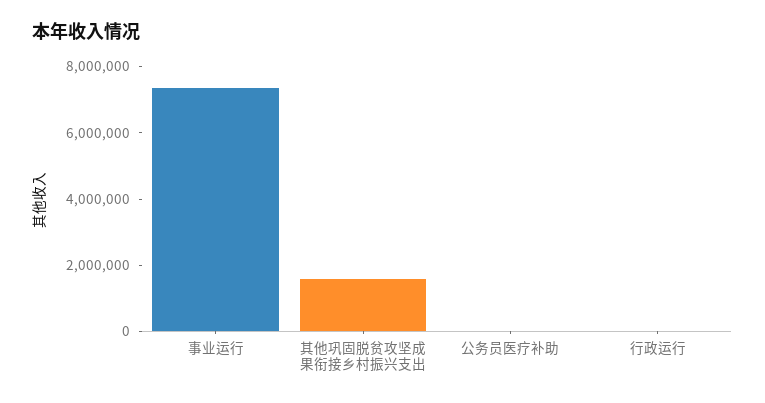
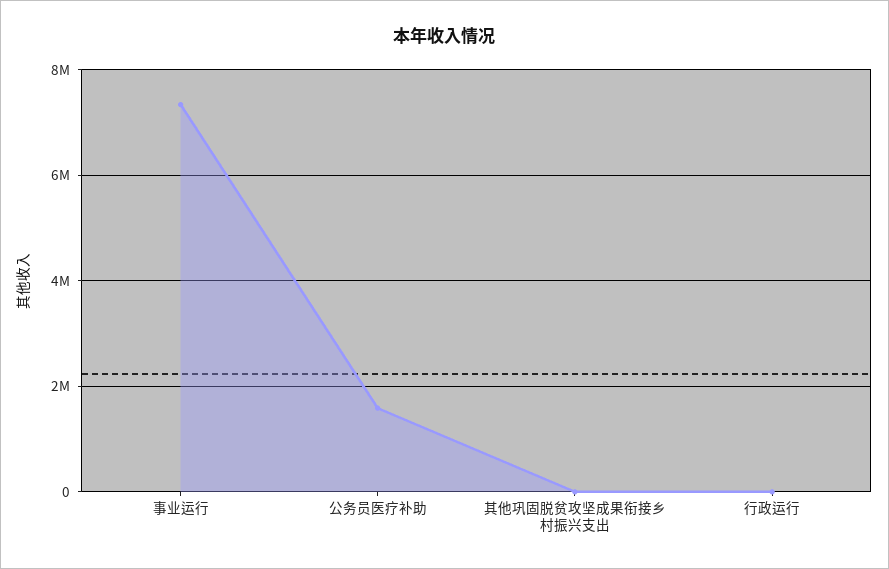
其他巩固脱贫攻坚成果衔接乡村振兴支出: 1500000 -> 0
公务员医疗补助: 0 -> 1600000

